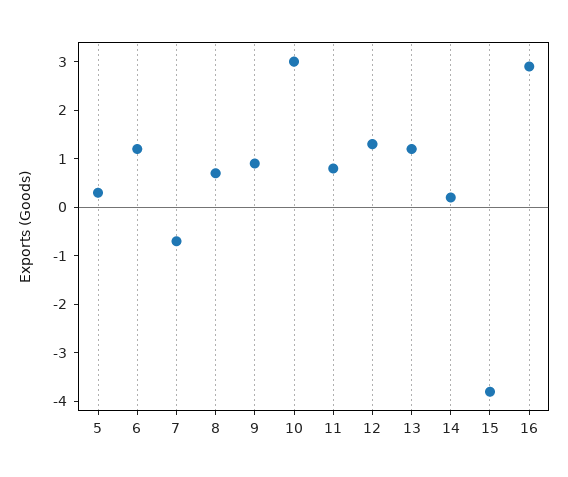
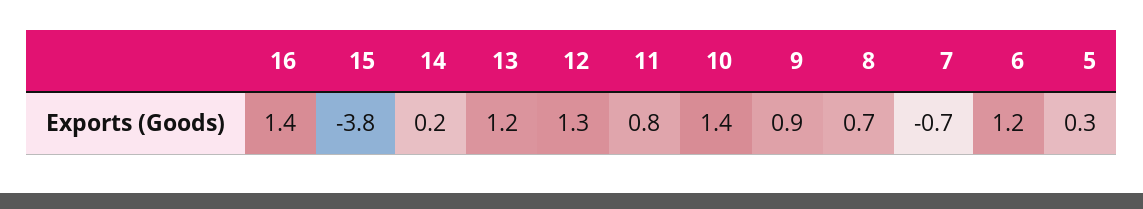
10: 3 -> 1.4
16: 3 -> 1.4

